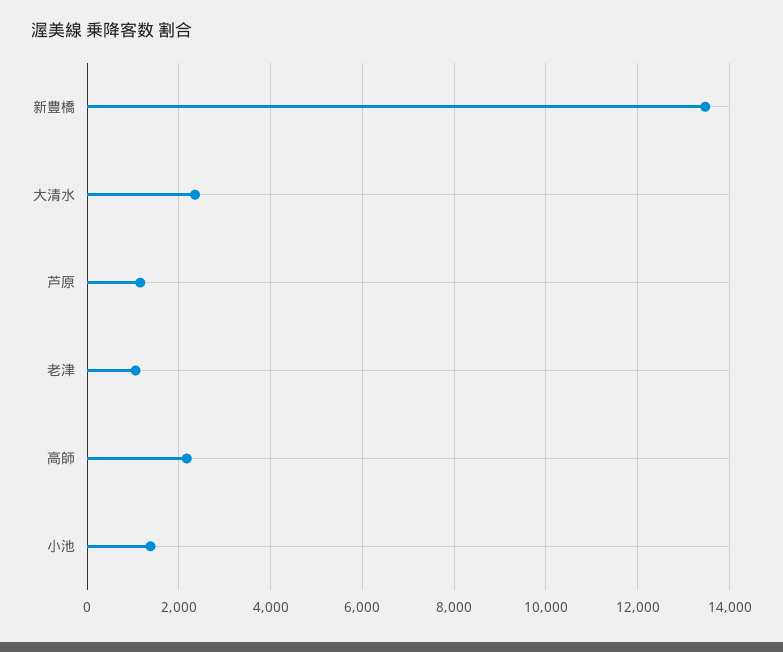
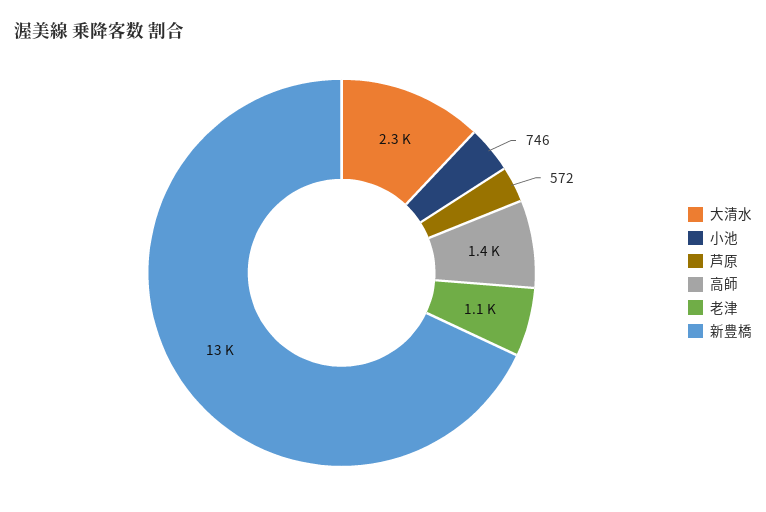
芦原: 1200 -> 572
高師: 2200 -> 1400
小池: 1400 -> 746

